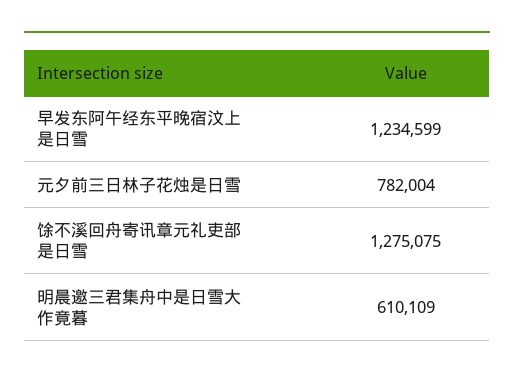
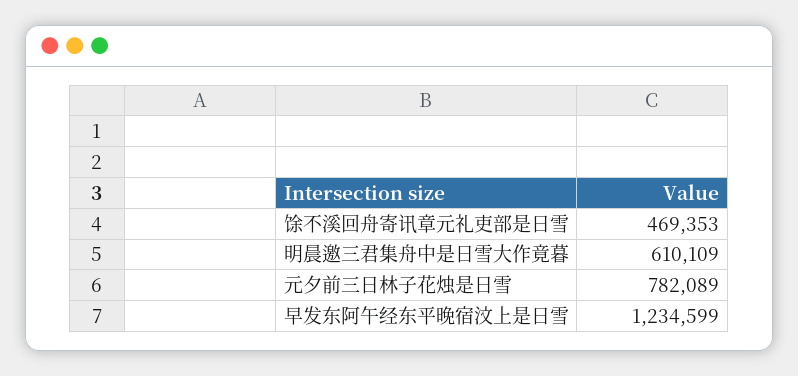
元夕前三日林子花烛是日雪: 782004 -> 782089
馀不溪回舟寄讯章元礼吏部是日雪: 1275075 -> 469353

